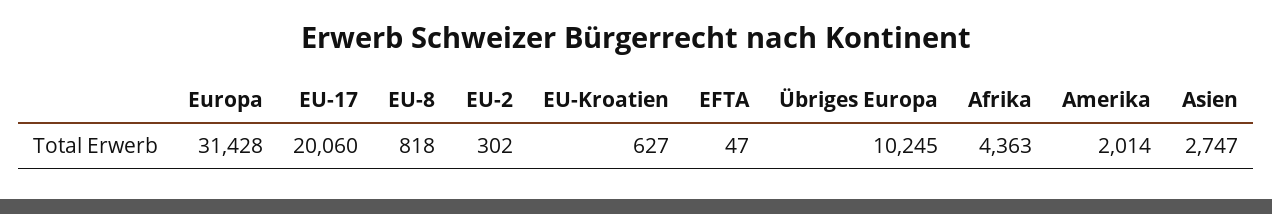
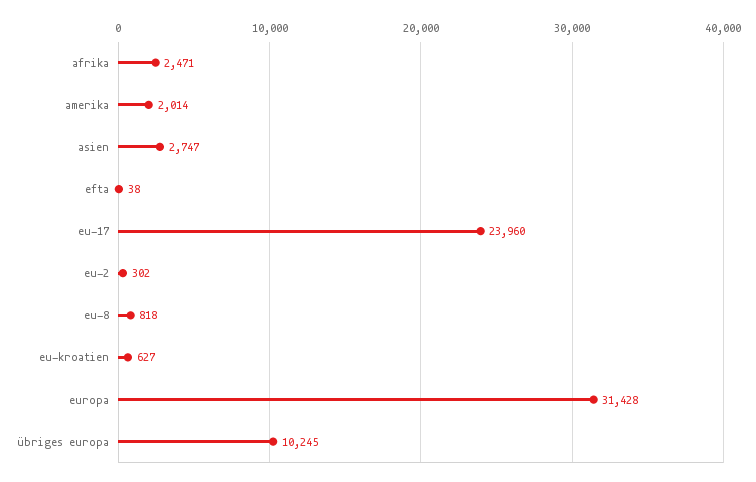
EU-17: 20060 -> 23960
EFTA: 47 -> 38
Afrika: 4363 -> 2471

